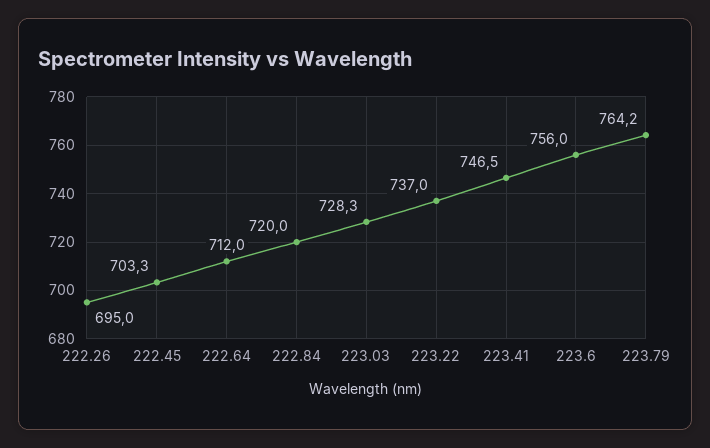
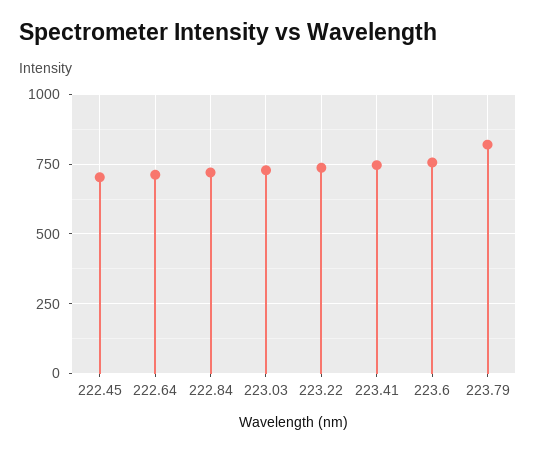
222.26: 695 -> none
223.79: 764.2 -> 825

